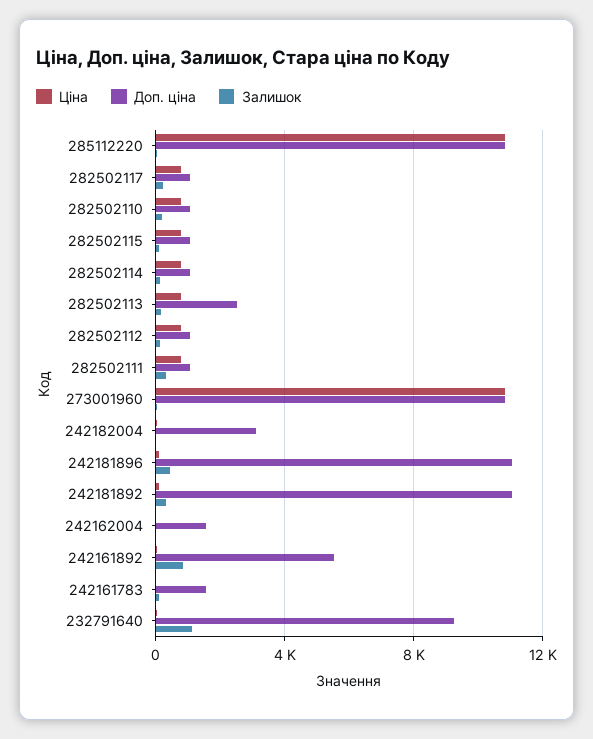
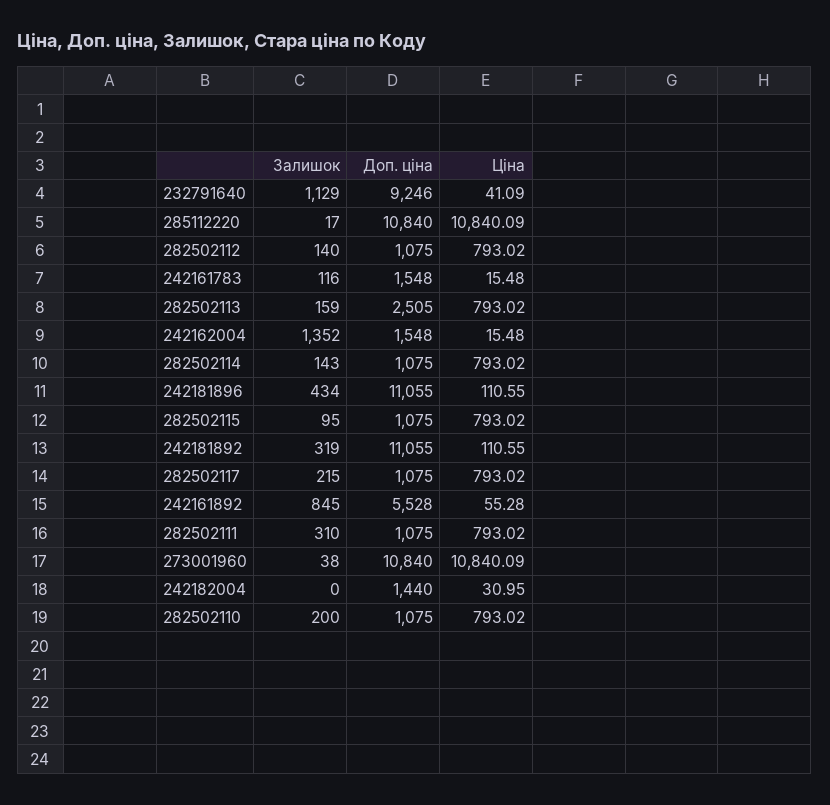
Доп. ціна, 242182004: 3000 -> 1440
Залишок, 242162004: 0 -> 1352

